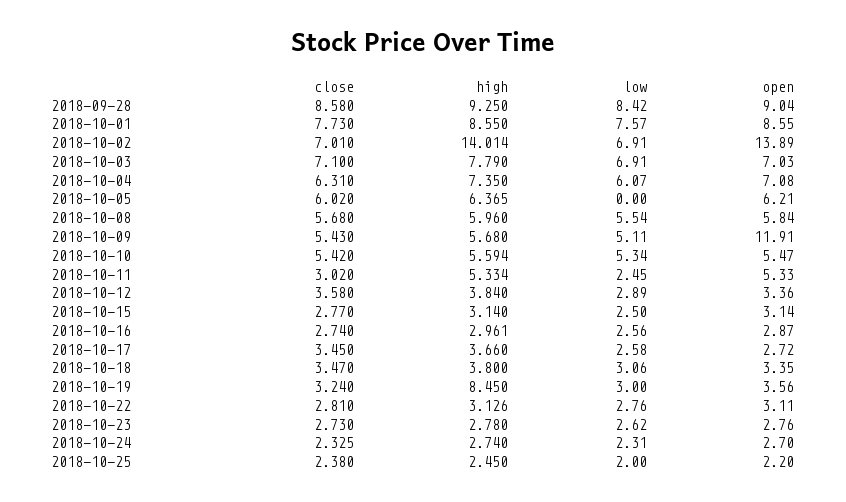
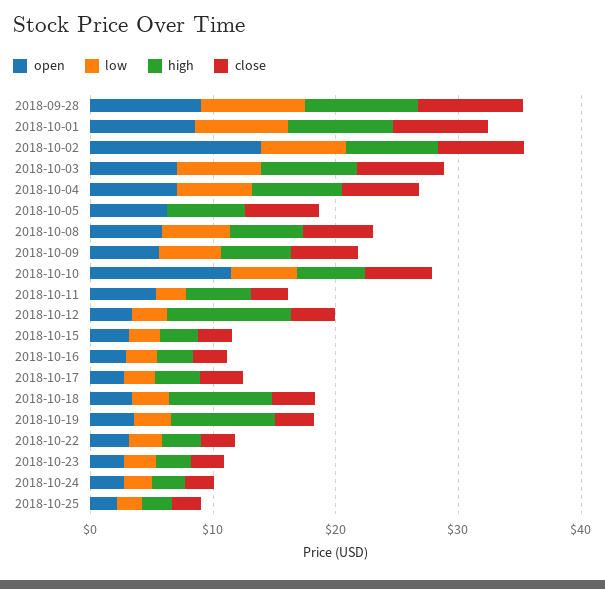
high, 2018-10-02: 14.014 -> 8
open, 2018-10-09: 11.91 -> 6
open, 2018-10-10: 5.47 -> 12
high, 2018-10-12: 3.84 -> 10
high, 2018-10-18: 3.8 -> 8

